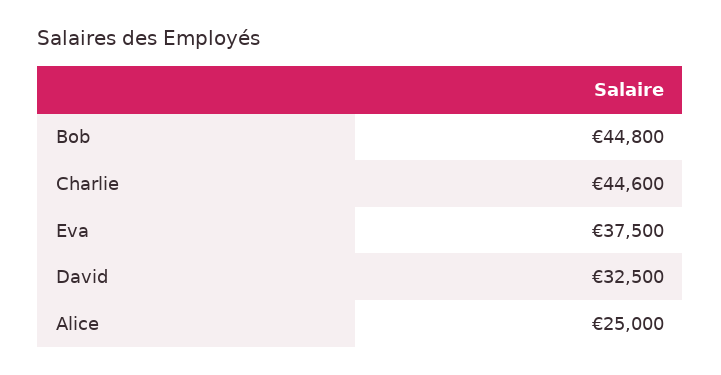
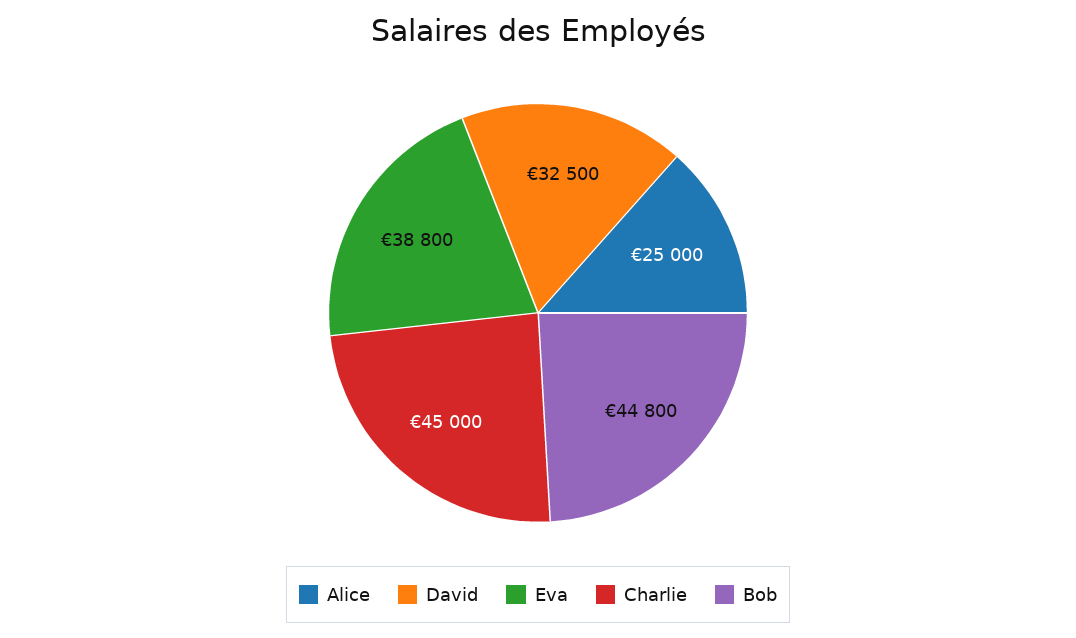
Charlie: 44600 -> 45000
Eva: 37500 -> 38800

